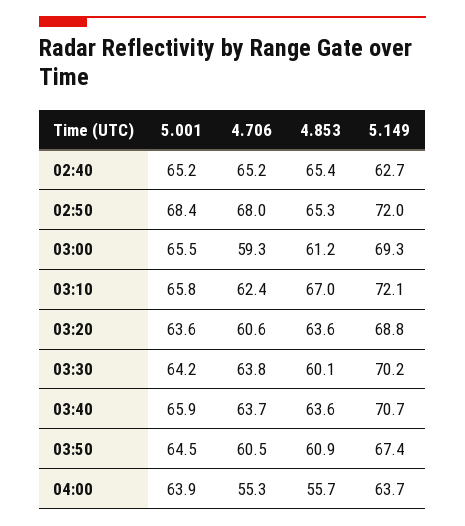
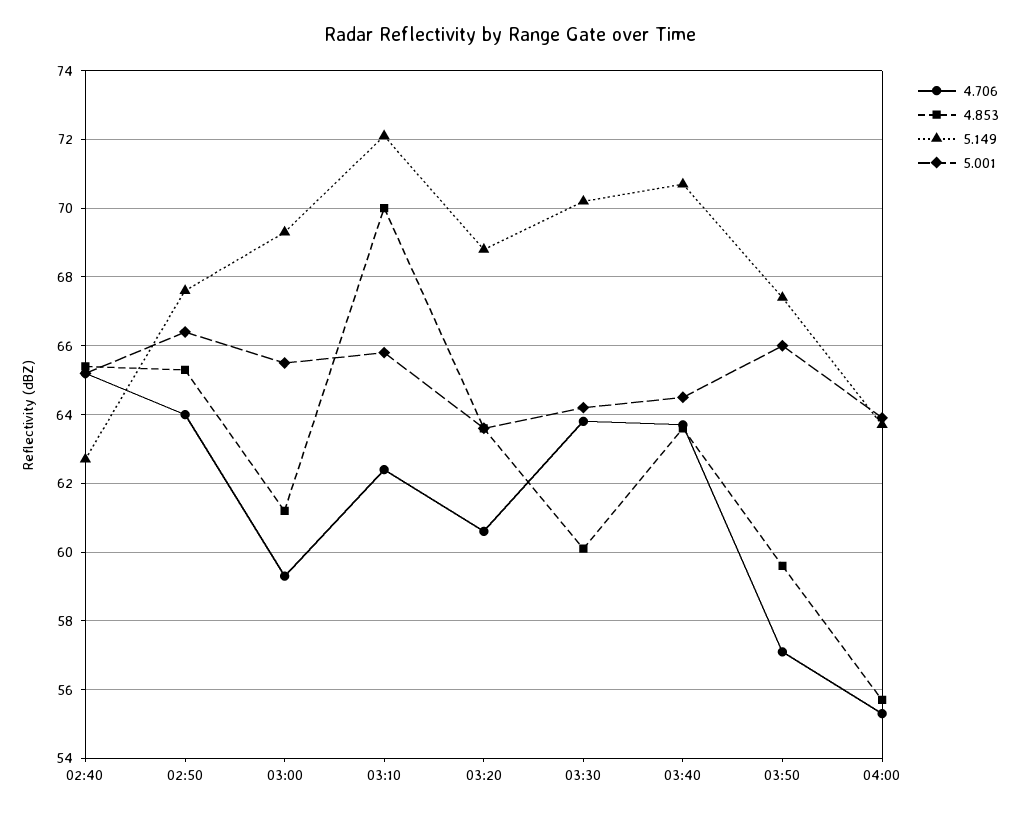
5.001, 02:50: 68.4 -> 66.5
4.706, 02:50: 68 -> 64
5.149, 02:50: 72 -> 67.5
4.853, 03:10: 67 -> 70
5.001, 03:40: 65.9 -> 64.5
5.001, 03:50: 64.5 -> 66
4.706, 03:50: 60.5 -> 57
4.853, 03:50: 60.9 -> 59.5

